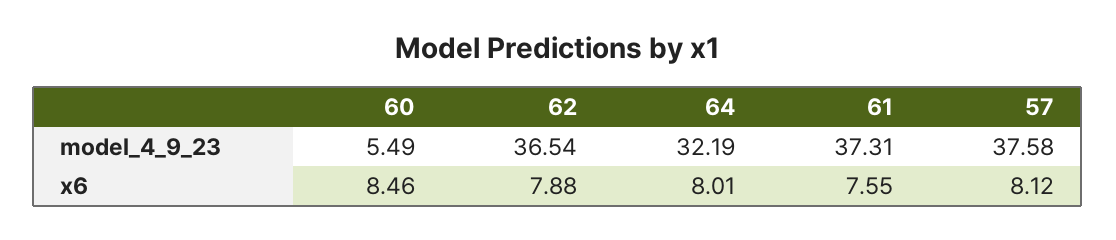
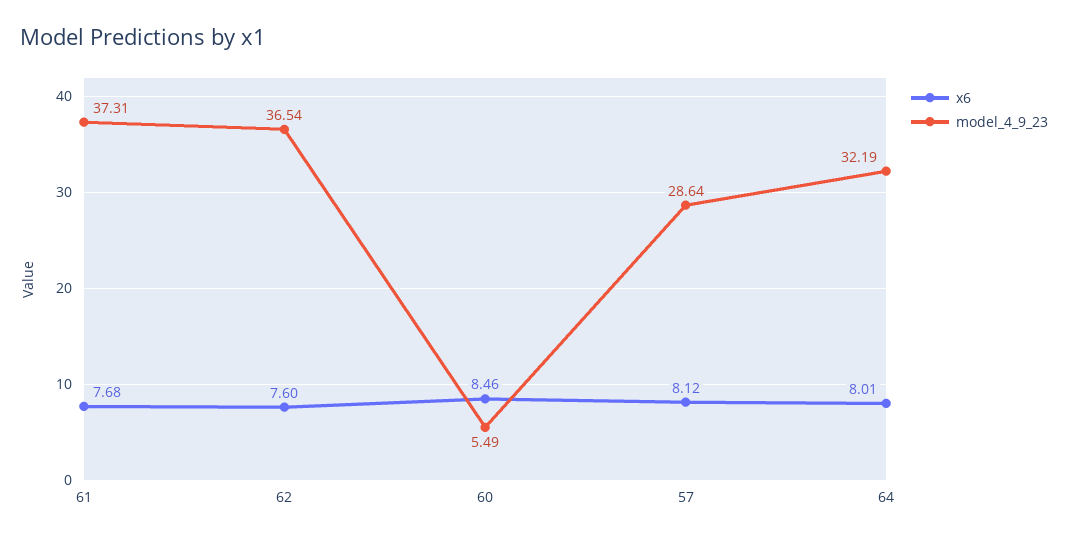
model_4_9_23, 57: 37.58 -> 28.64
x6, 62: 7.88 -> 7.6
x6, 61: 7.55 -> 7.68

